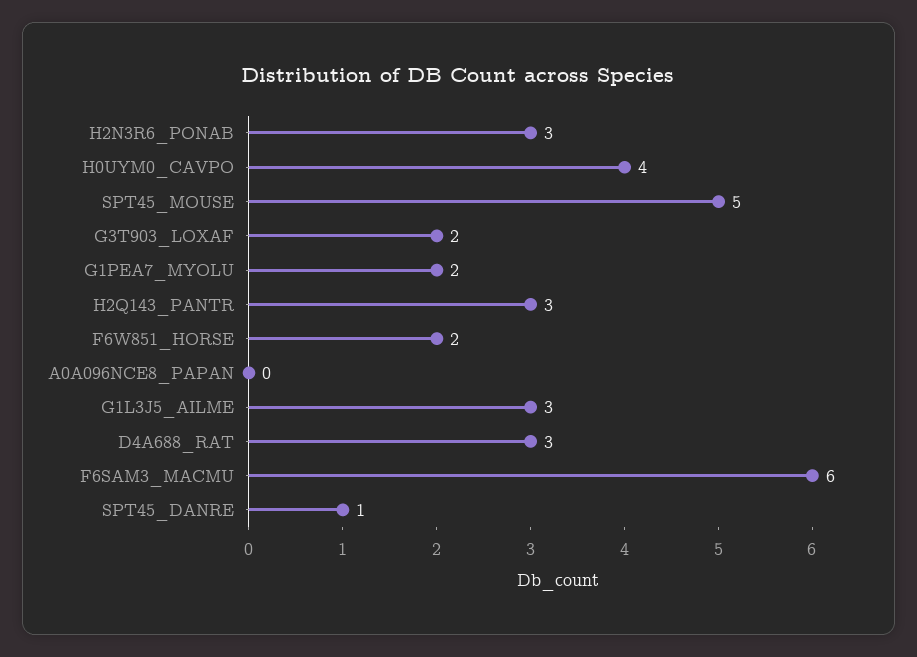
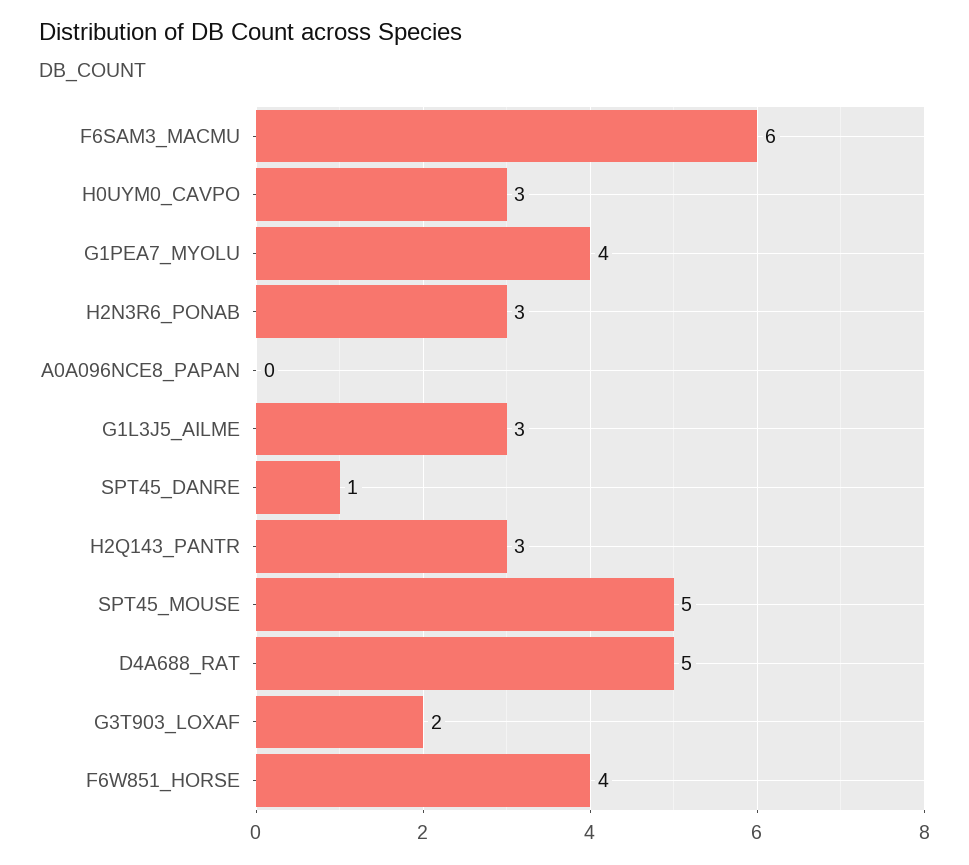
H0UYM0_CAVPO: 4 -> 3
G1PEA7_MYOLU: 2 -> 4
F6W851_HORSE: 2 -> 4
D4A688_RAT: 3 -> 5

